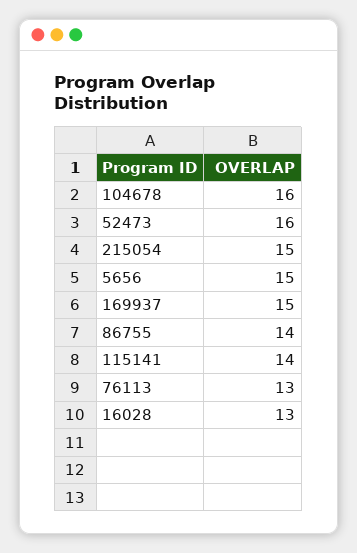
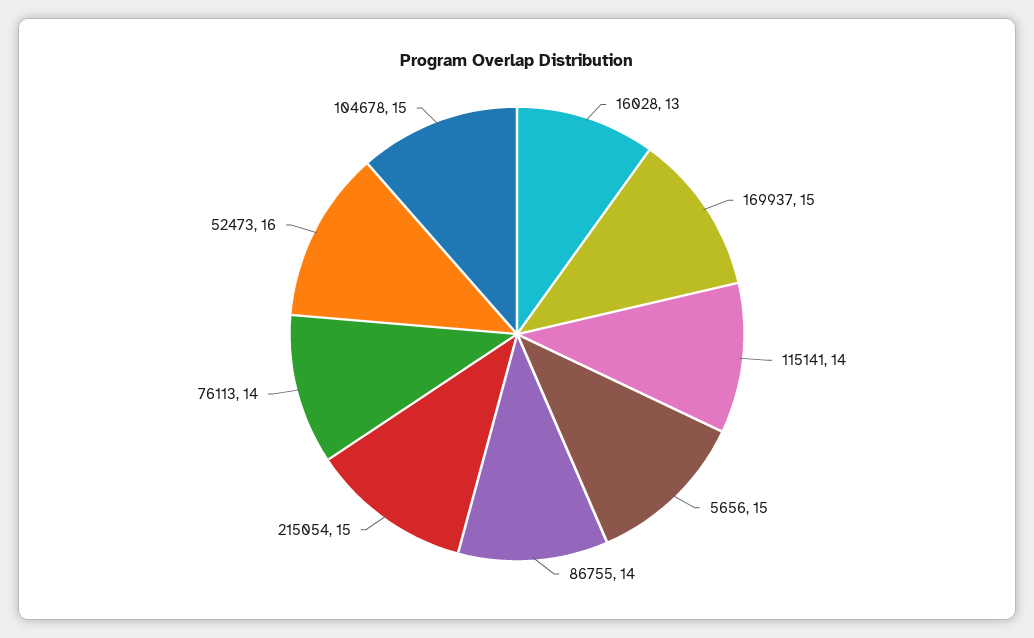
104678: 16 -> 15
76113: 13 -> 14

